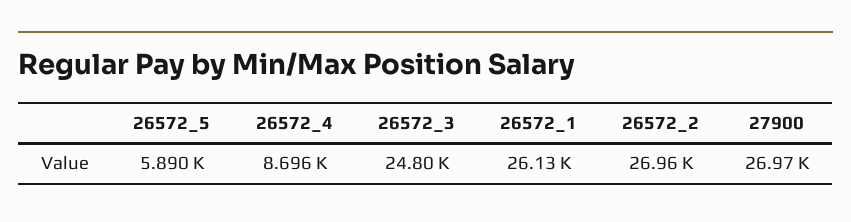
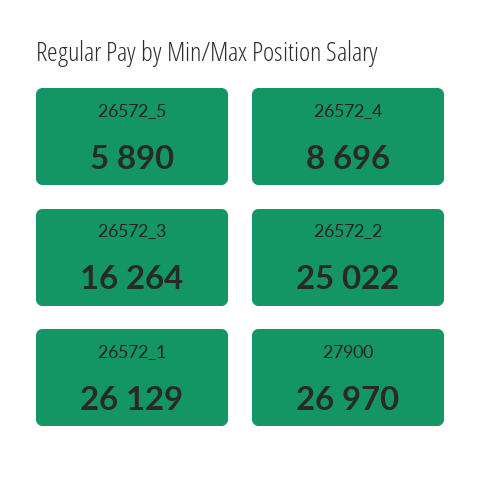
26572_3: 24800 -> 16264
26572_2: 26960 -> 25022

